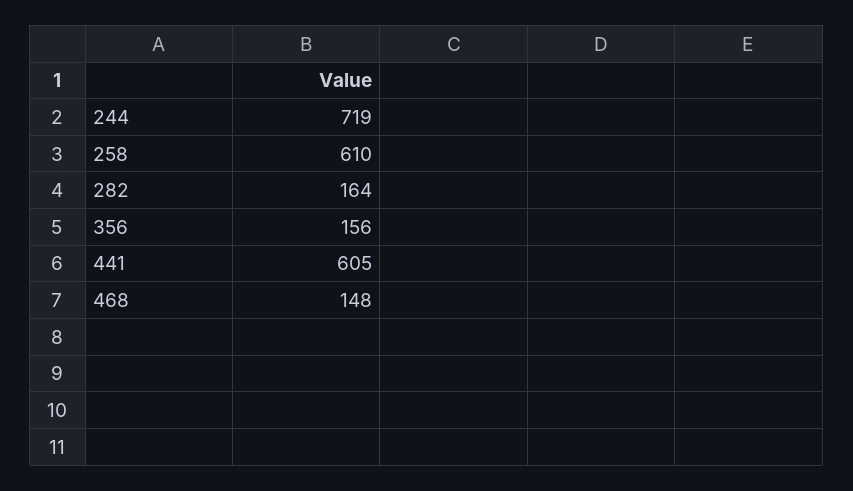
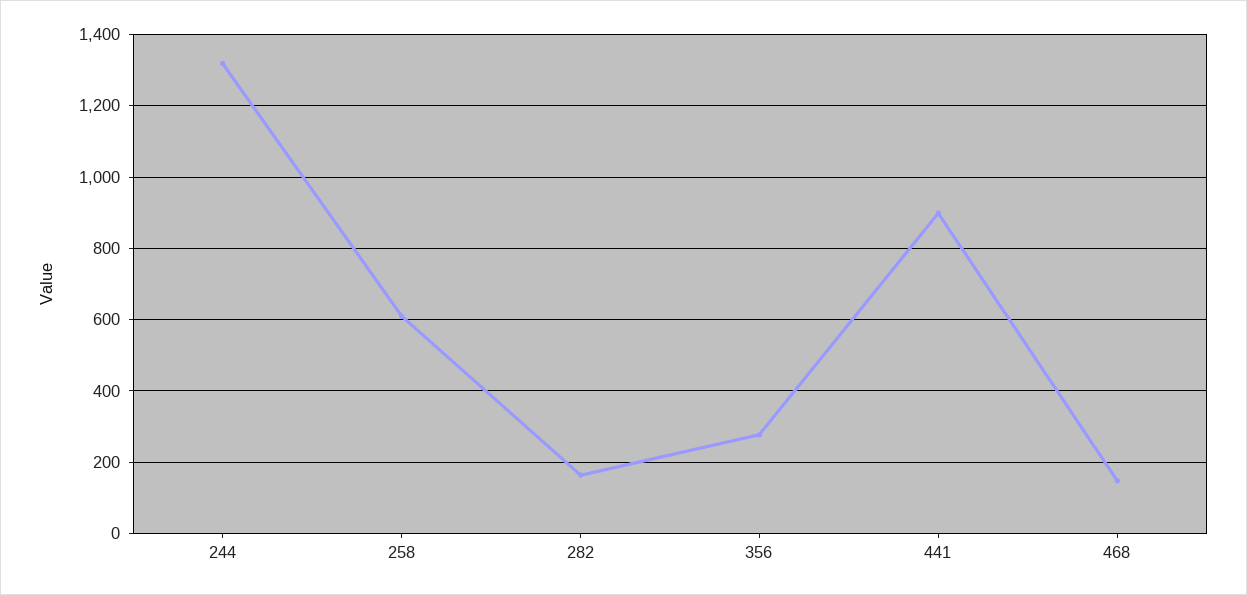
244: 719 -> 1320
356: 156 -> 280
441: 605 -> 900

